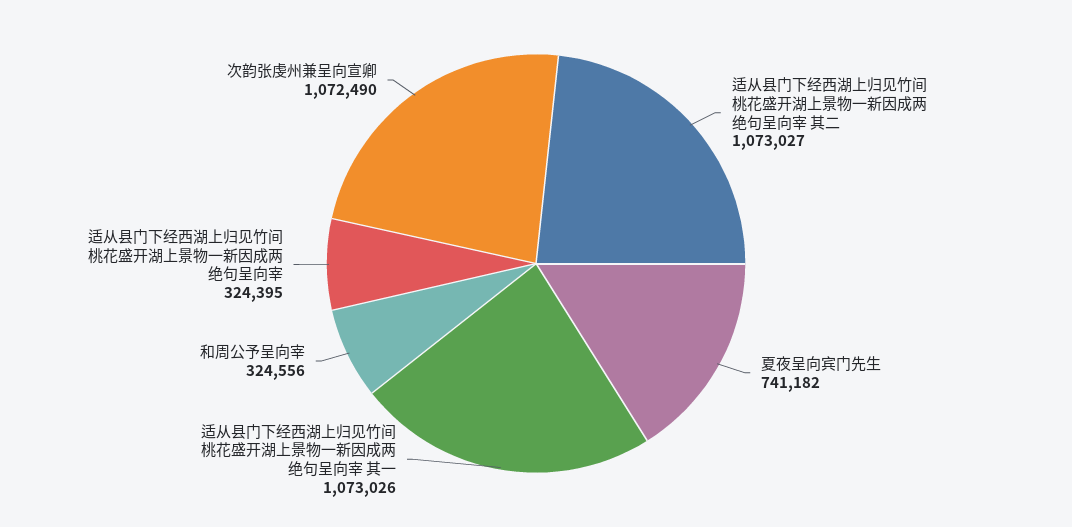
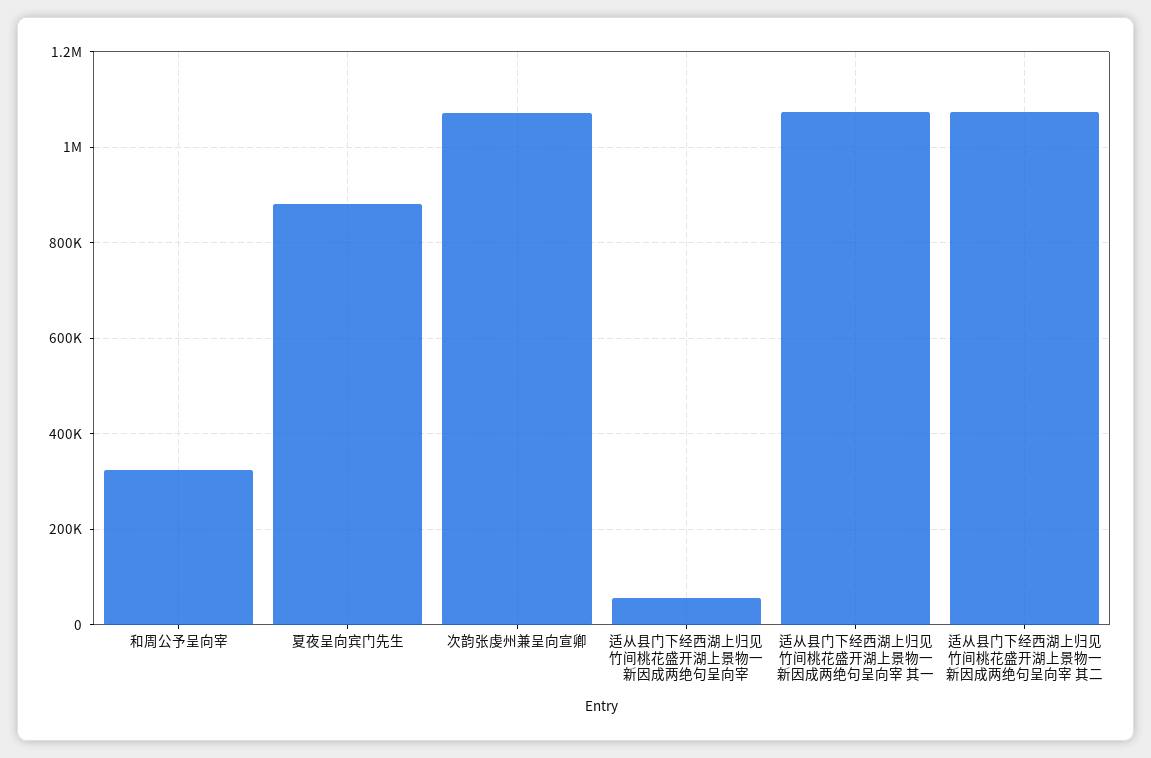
夏夜呈向宾门先生: 741182 -> 880000
适从县门下经西湖上归见竹间桃花盛开湖上景物一新因成两绝句呈向宰: 324395 -> 60000

